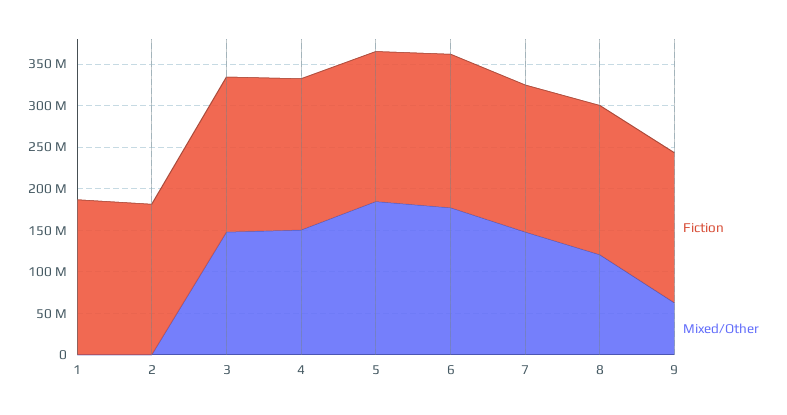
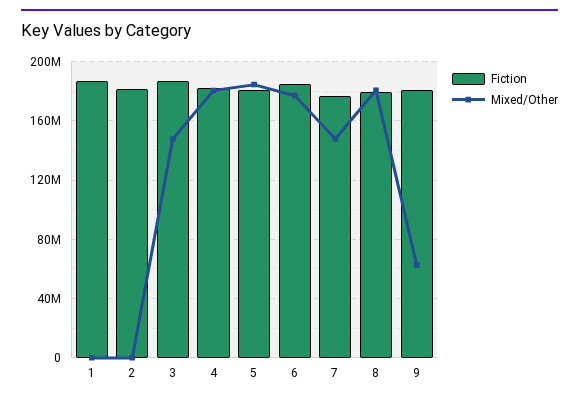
Mixed/Other, 4: 150000000 -> 180000000
Mixed/Other, 8: 120000000 -> 180000000

